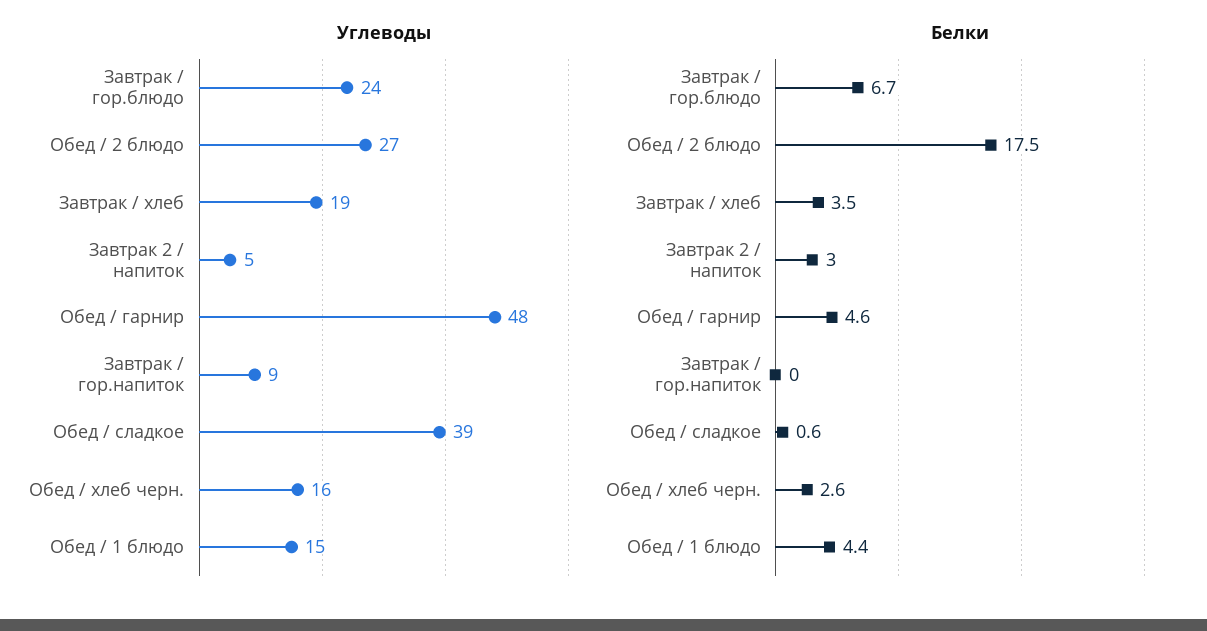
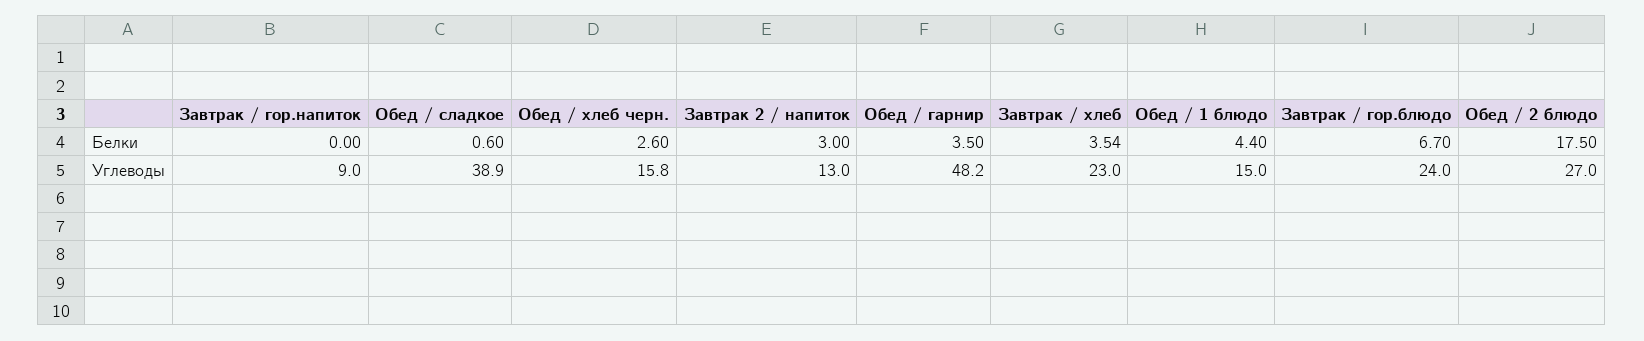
Углеводы, Завтрак / хлеб: 19 -> 23
Углеводы, Завтрак 2 / напиток: 5 -> 13
Белки, Обед / гарнир: 4.6 -> 3.5

